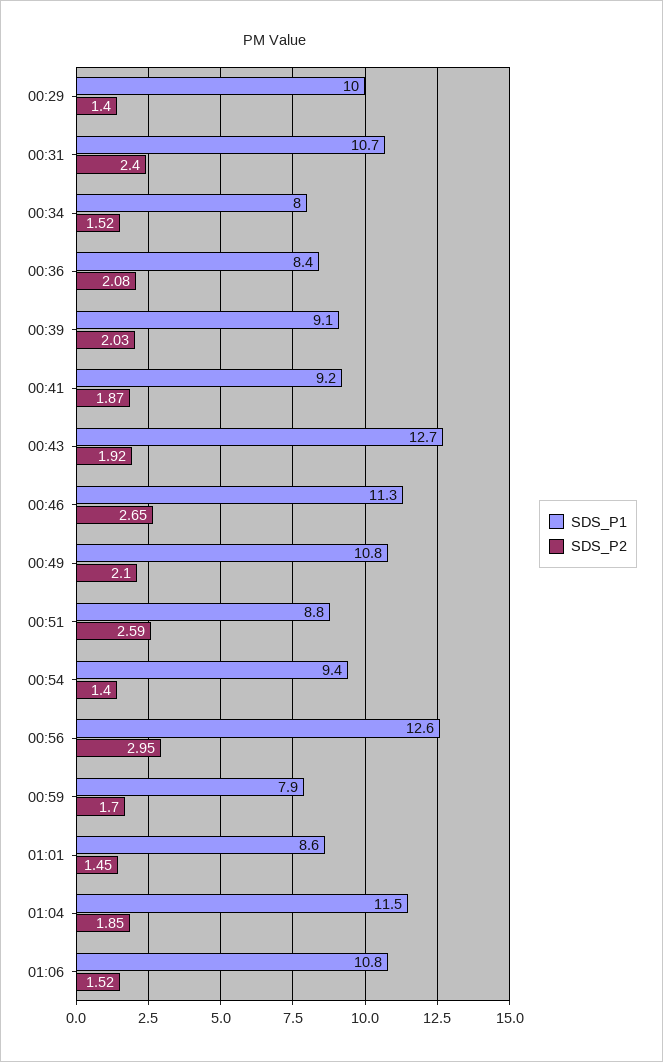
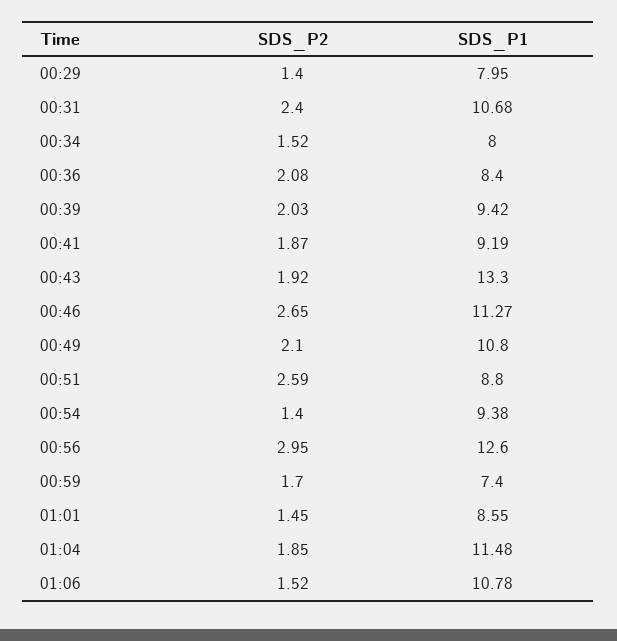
SDS_P1, 00:29: 10 -> 7.95
SDS_P1, 00:39: 9.1 -> 9.42
SDS_P1, 00:43: 12.7 -> 13.3
SDS_P1, 00:59: 7.9 -> 7.4

